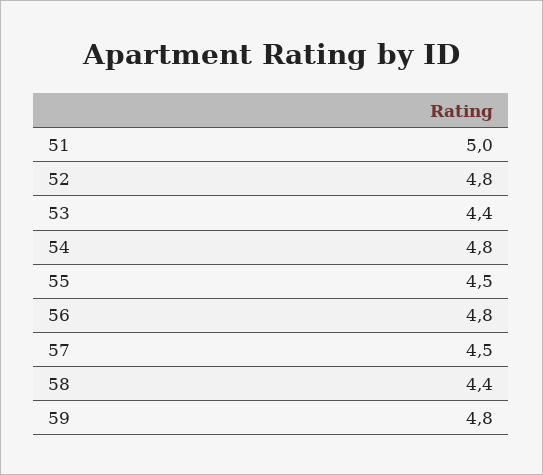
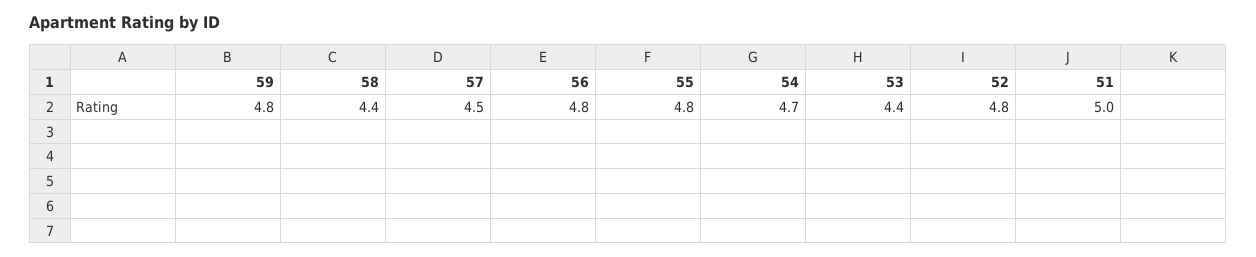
54: 4.8 -> 4.7
55: 4.5 -> 4.8

